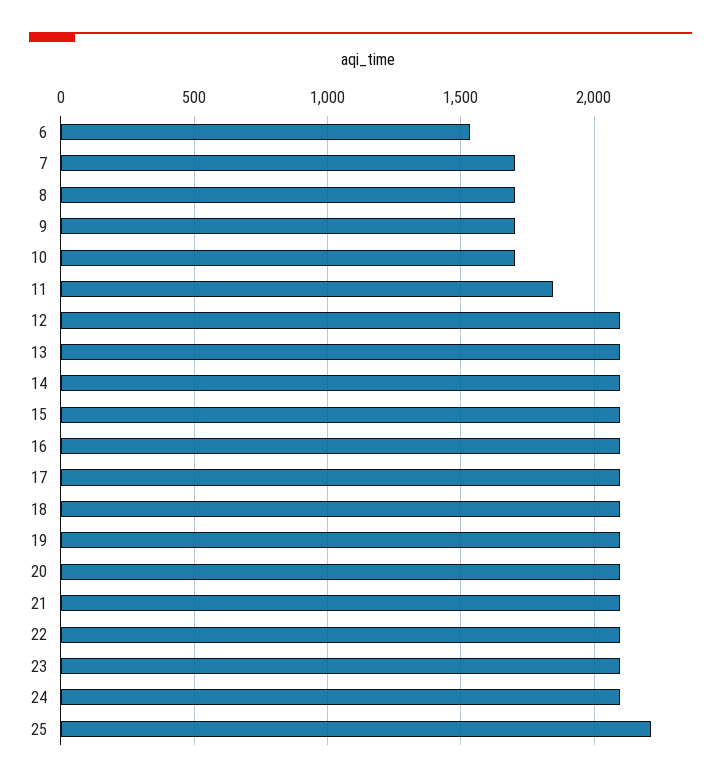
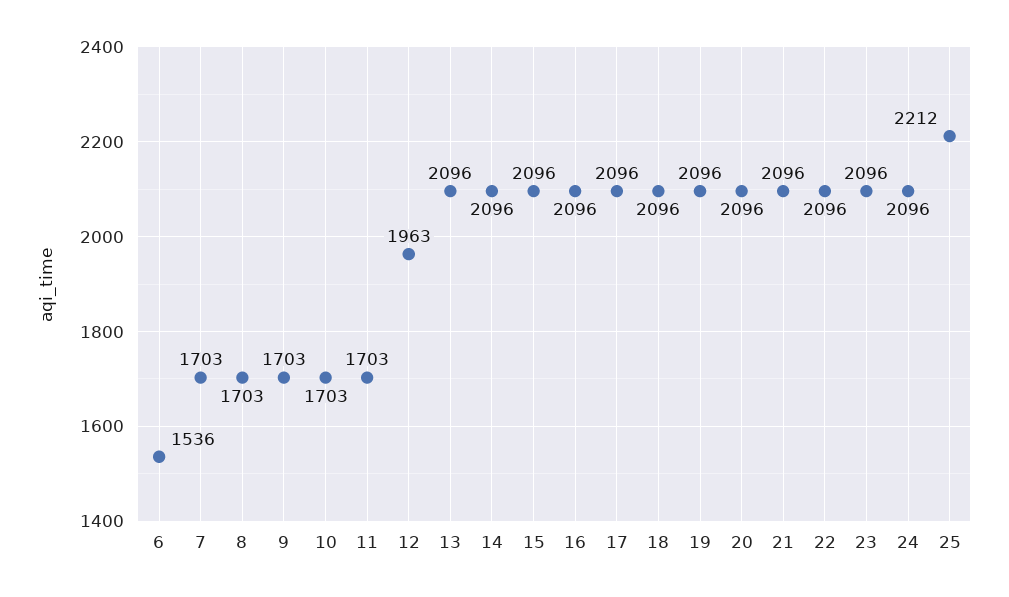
11: 1850 -> 1703
12: 2100 -> 1963

